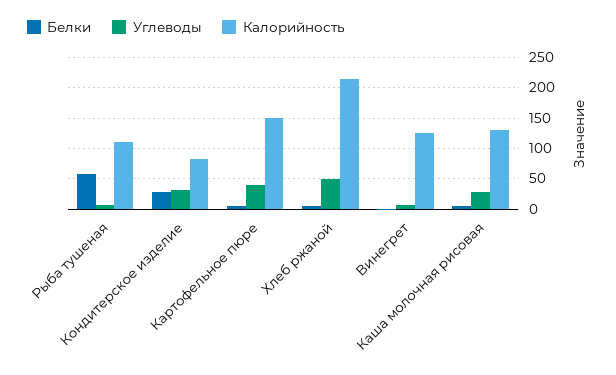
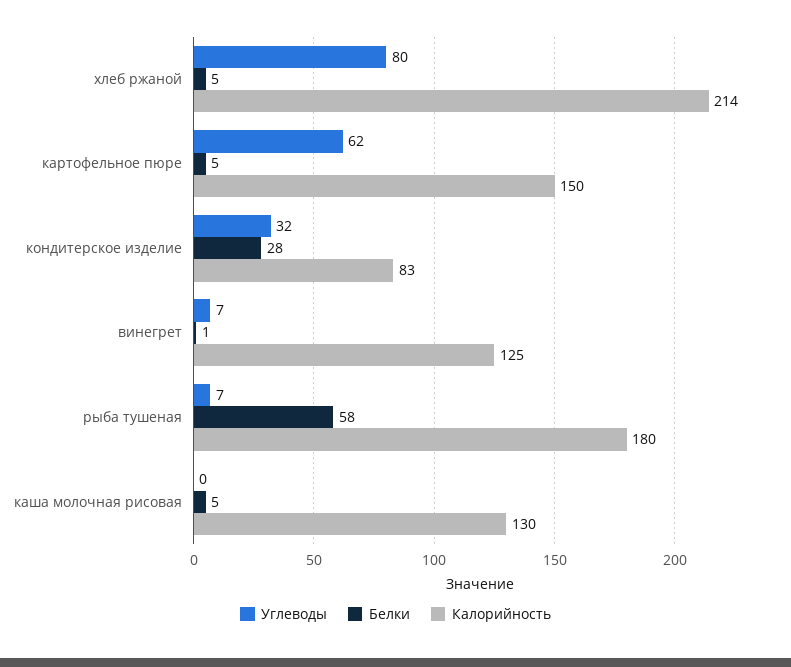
Калорийность, Рыба тушеная: 110 -> 180
Углеводы, Картофельное пюре: 40 -> 62
Углеводы, Хлеб ржаной: 50 -> 80
Углеводы, Каша молочная рисовая: 30 -> 0

